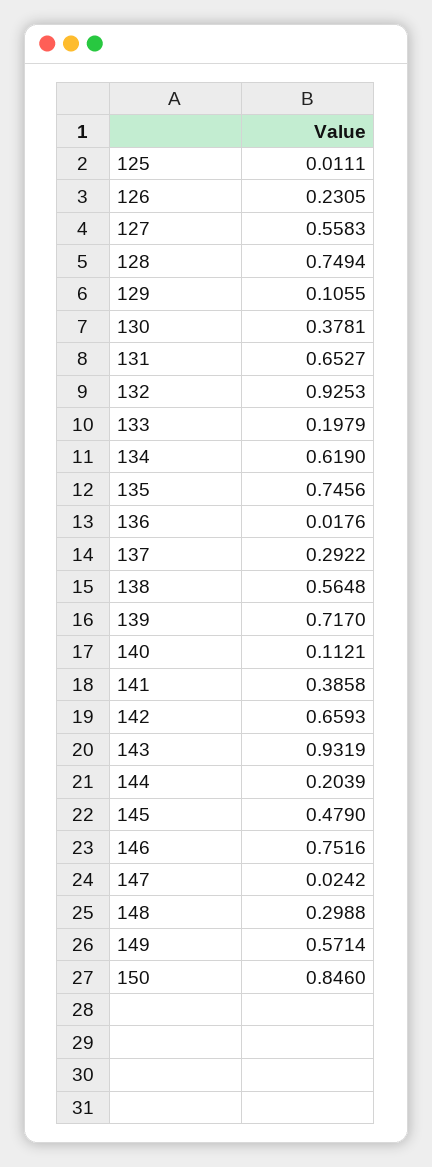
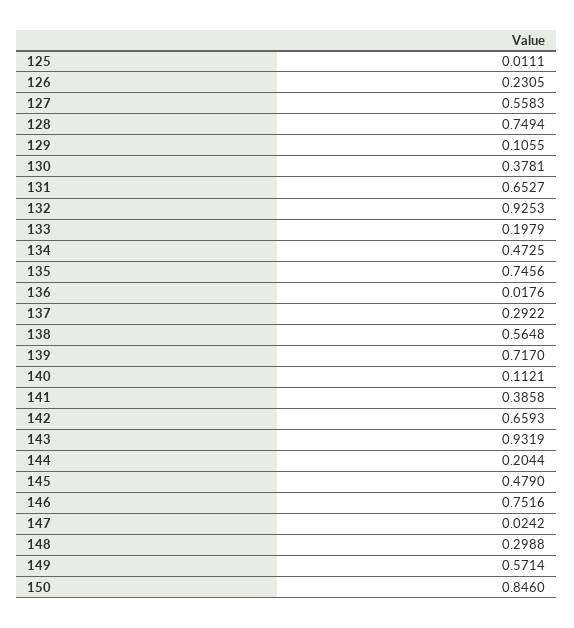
134: 0.619 -> 0.4725
144: 0.2039 -> 0.2044

